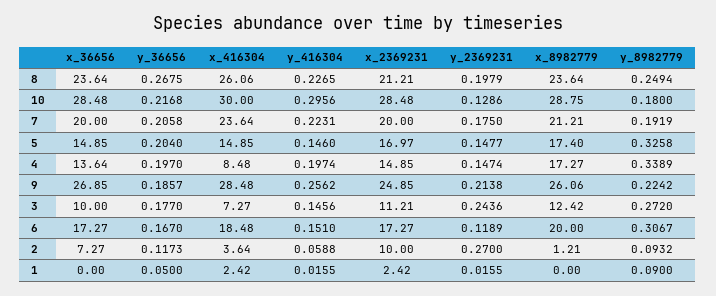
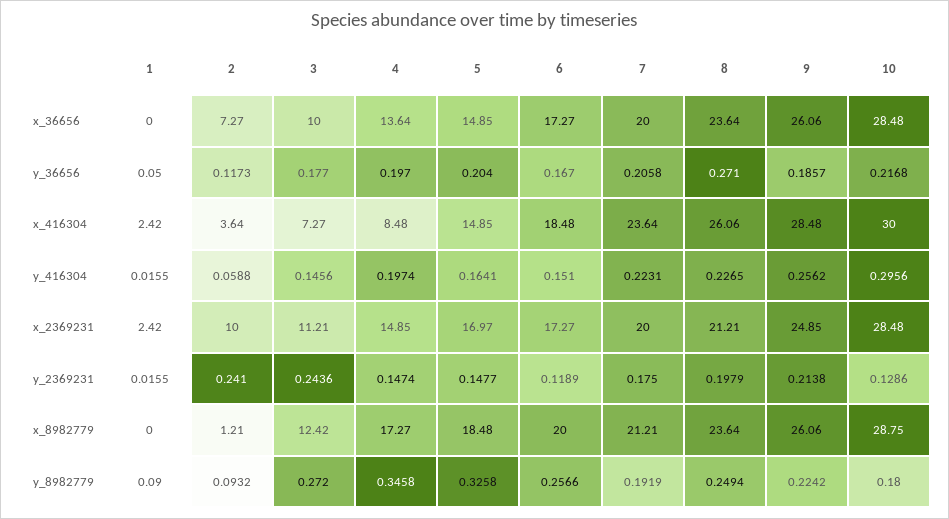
y_36656, 8: 0.2675 -> 0.271
y_416304, 5: 0.146 -> 0.1641
x_8982779, 5: 17.4 -> 18.48
y_8982779, 4: 0.3389 -> 0.3458
x_36656, 9: 26.85 -> 26.06
y_8982779, 6: 0.3067 -> 0.2566
y_2369231, 2: 0.27 -> 0.241

